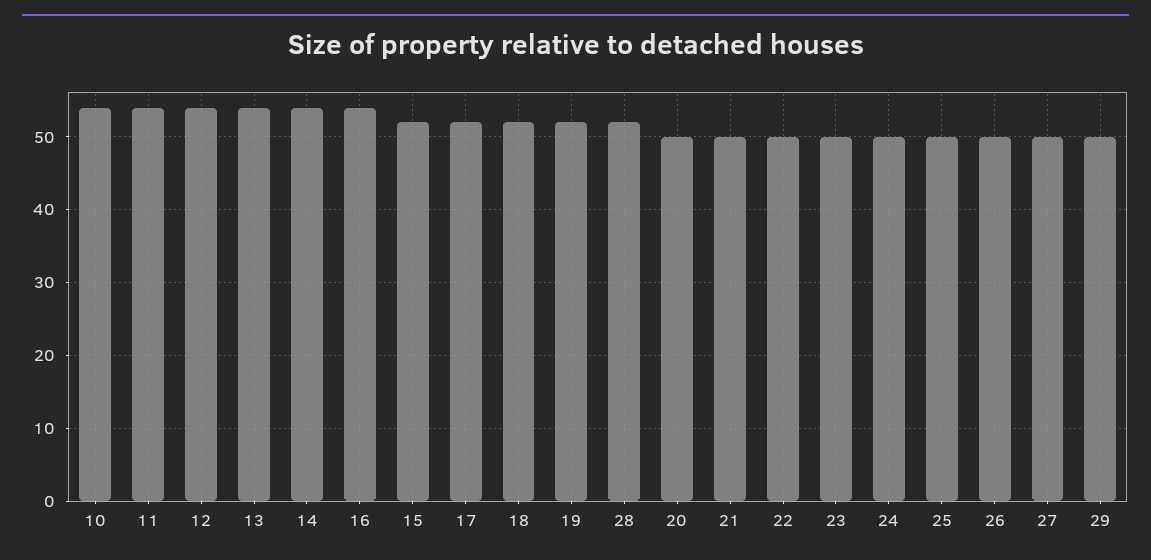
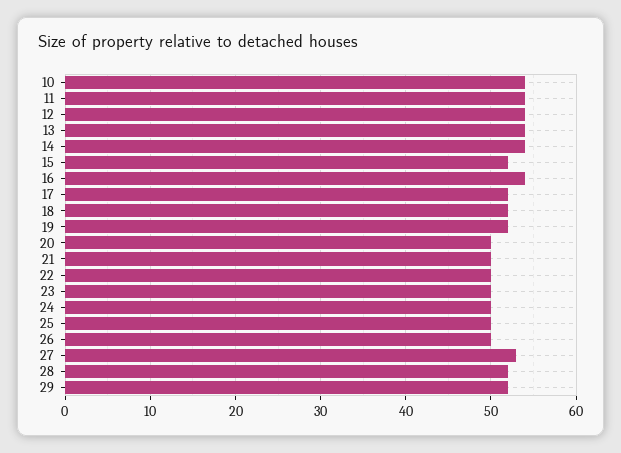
27: 50 -> 53
29: 50 -> 52

